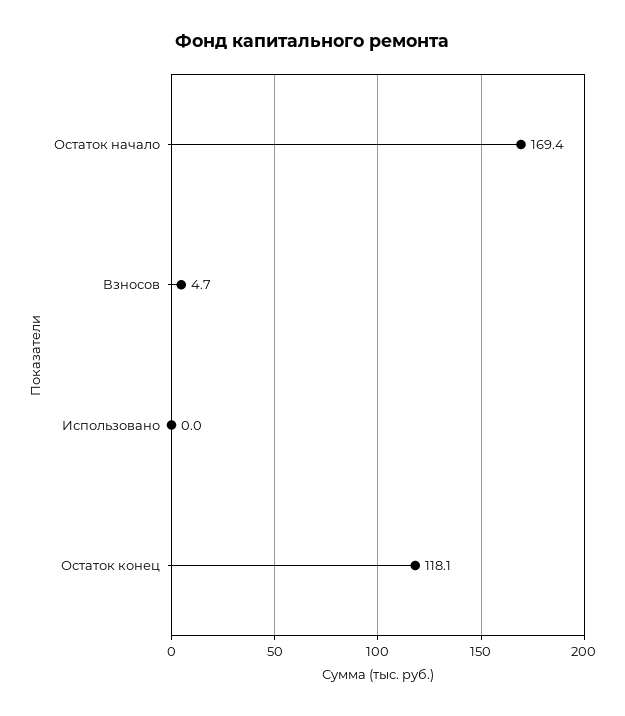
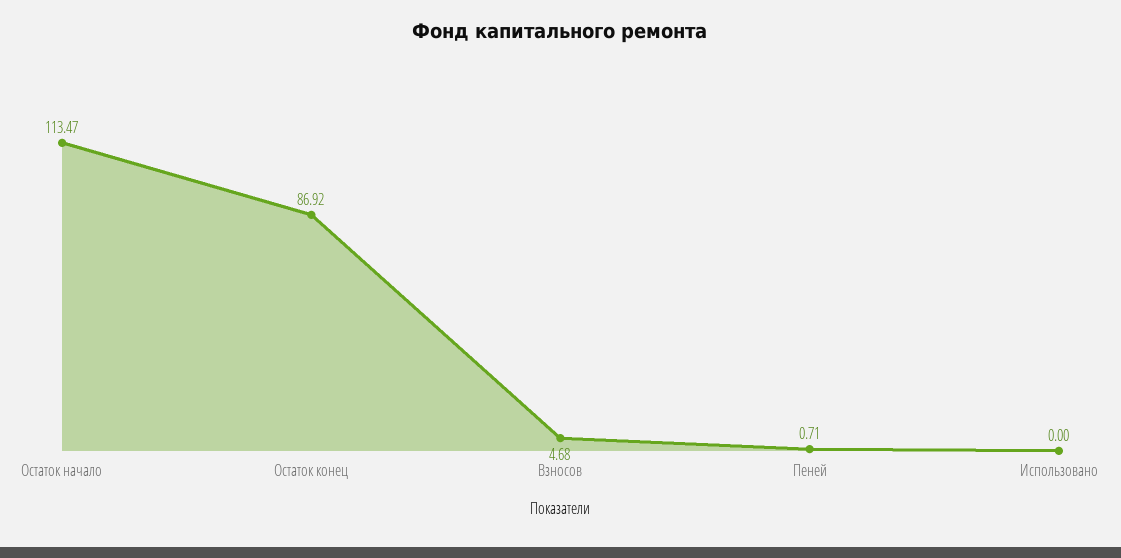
Остаток начало: 169.4 -> 113.47
Остаток конец: 118.1 -> 86.92
Пеней: none -> 0.71

